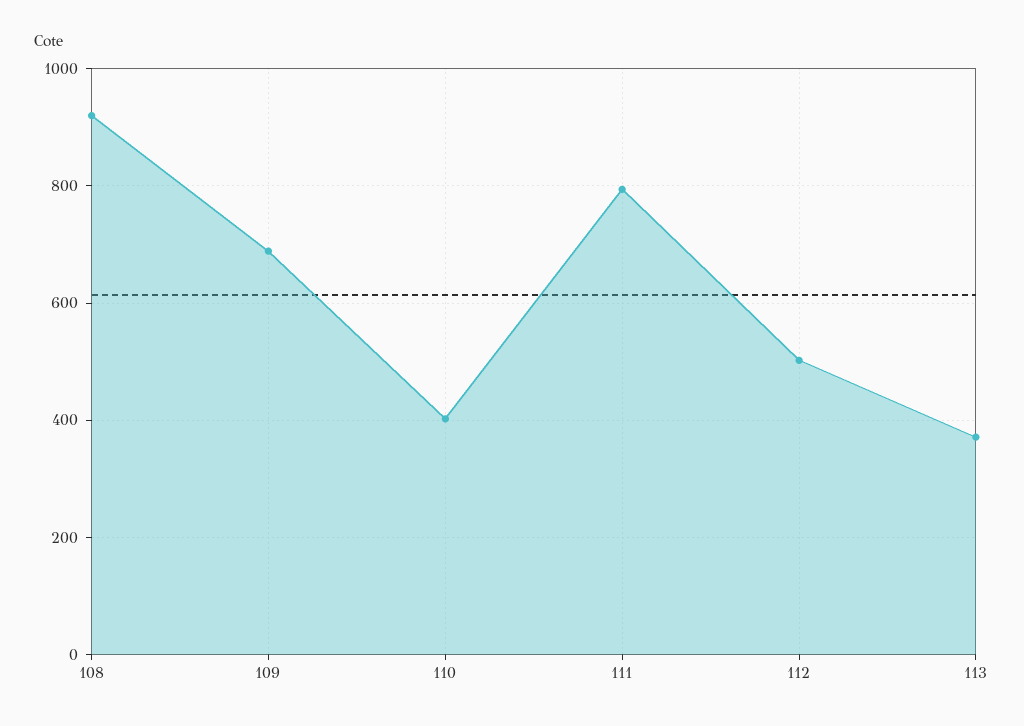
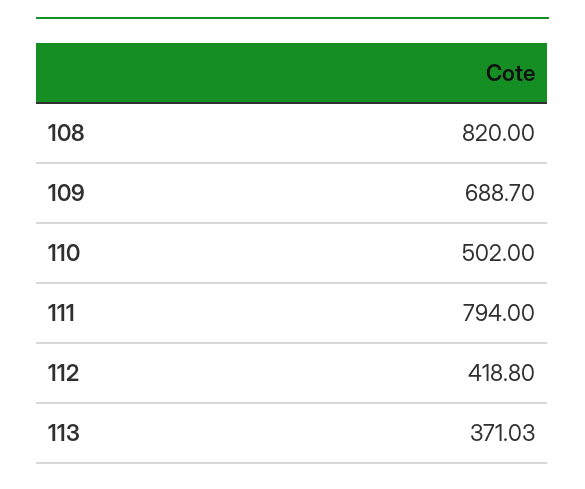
108: 920 -> 820
110: 400 -> 502
112: 500 -> 418.8

